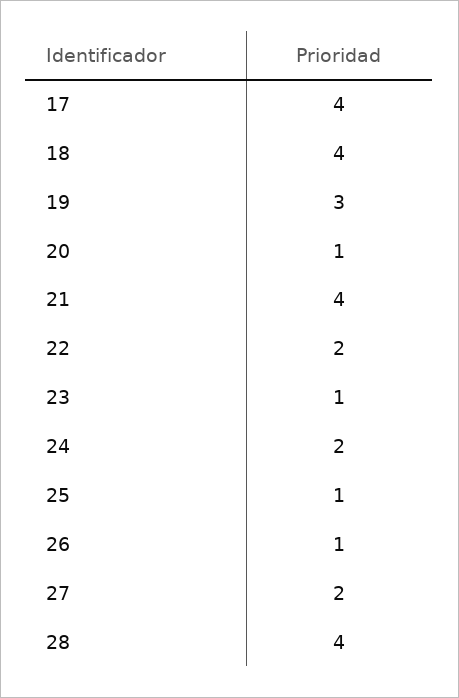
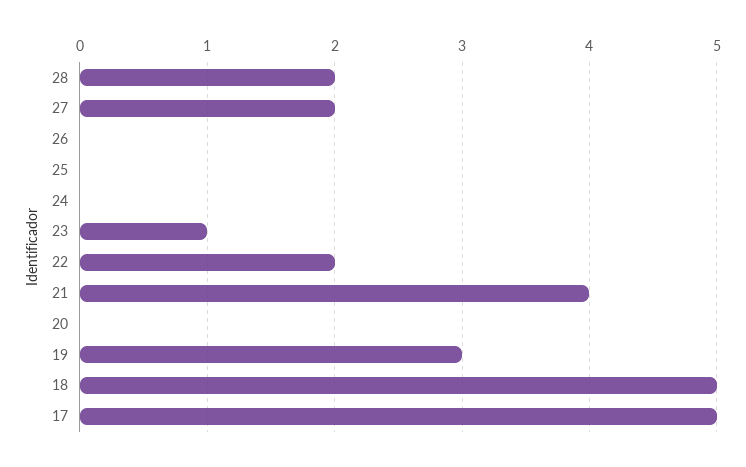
17: 4 -> 5
18: 4 -> 5
20: 1 -> 0
24: 2 -> 0
25: 1 -> 0
26: 1 -> 0
28: 4 -> 2

